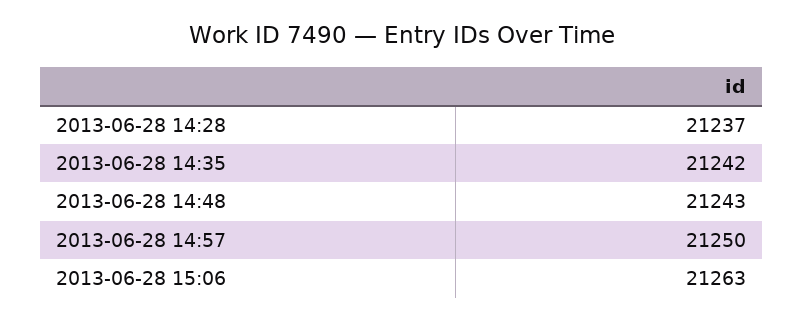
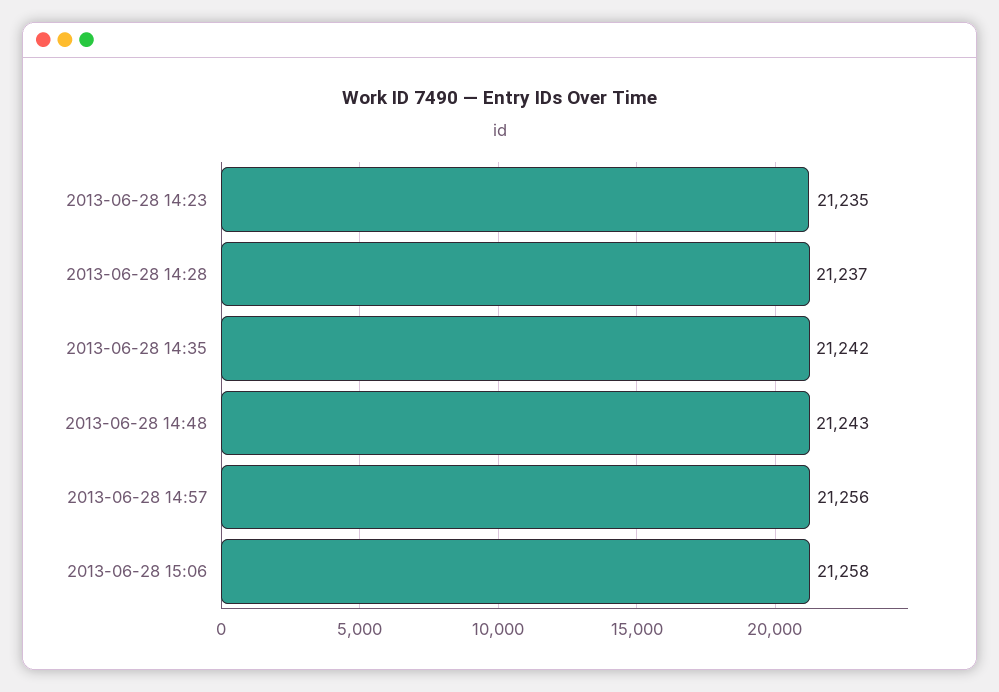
2013-06-28 14:57: 21250 -> 21256
2013-06-28 15:06: 21263 -> 21258
2013-06-28 14:23: none -> 21235

